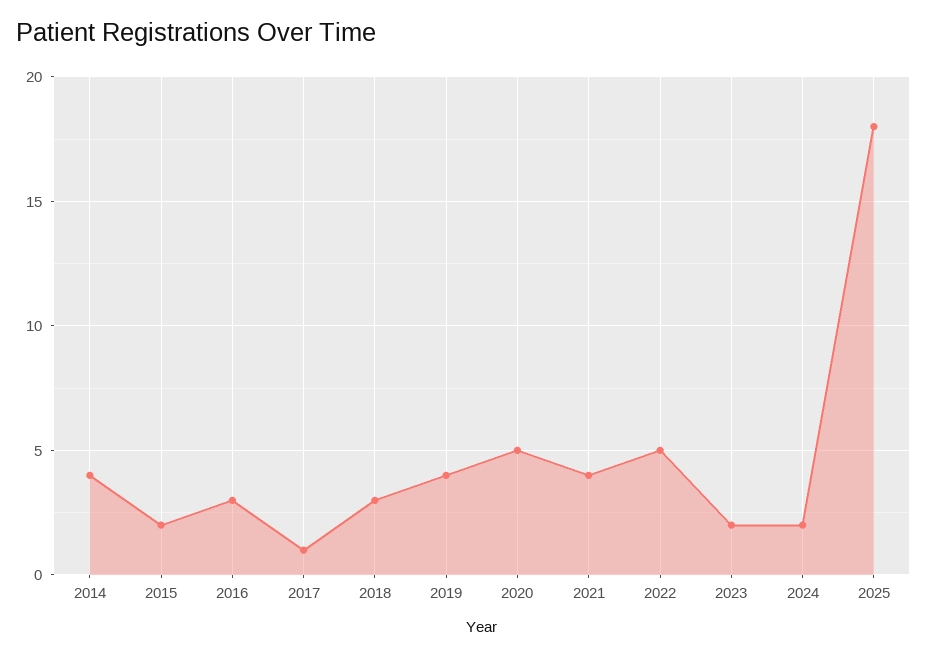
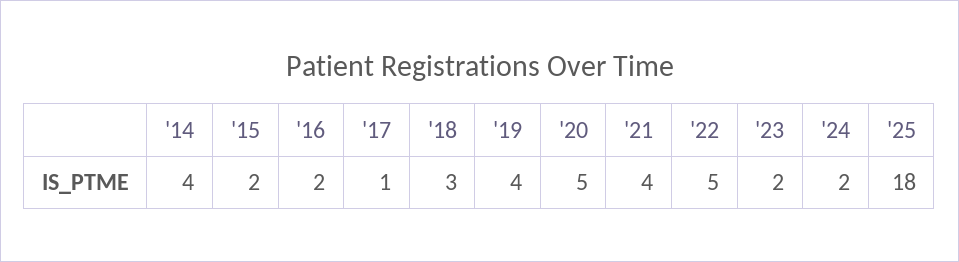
2016: 3 -> 2

